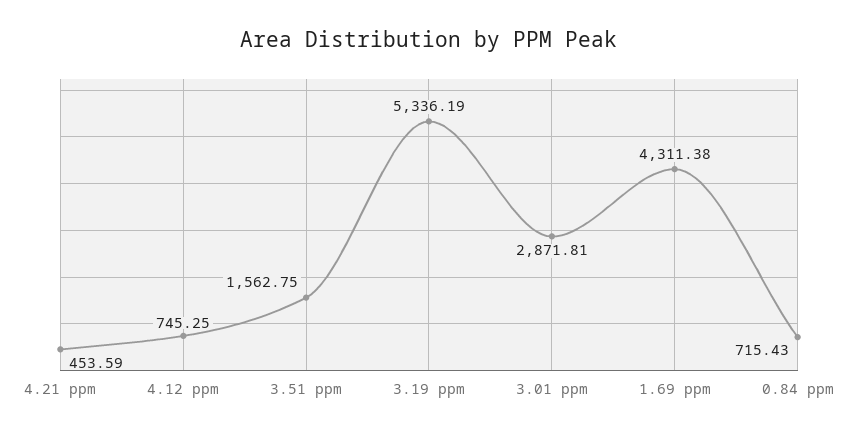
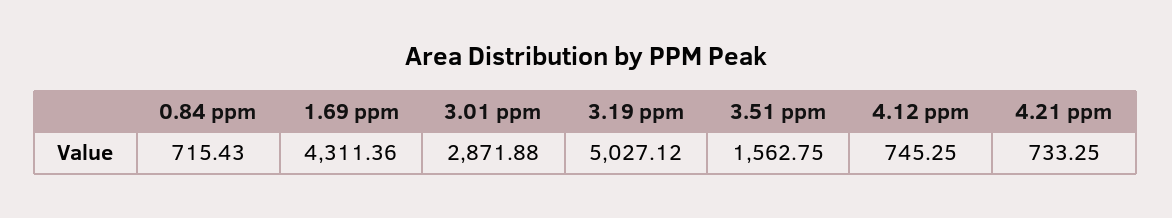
4.21 ppm: 453.59 -> 733.25
3.19 ppm: 5336.19 -> 5027.12
3.01 ppm: 2871.81 -> 2871.88
1.69 ppm: 4311.38 -> 4311.36

